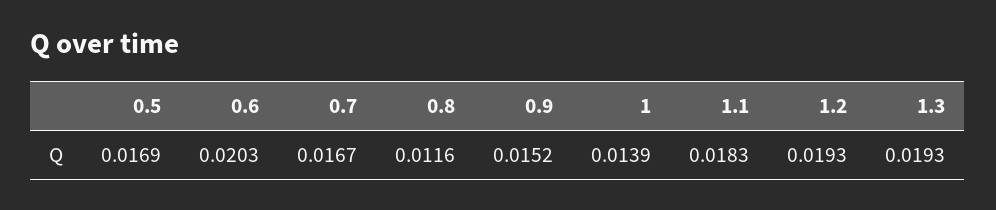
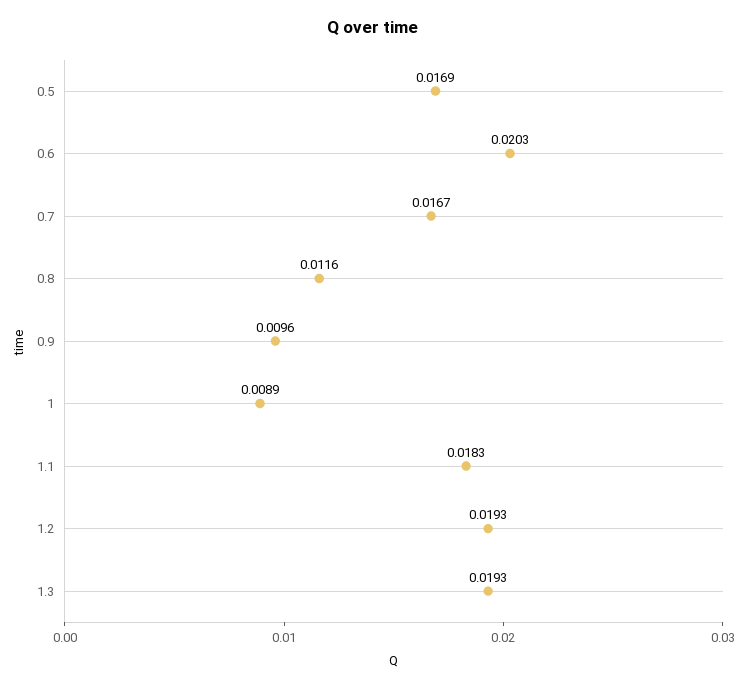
0.9: 0.0152 -> 0.0096
1: 0.0139 -> 0.0089

